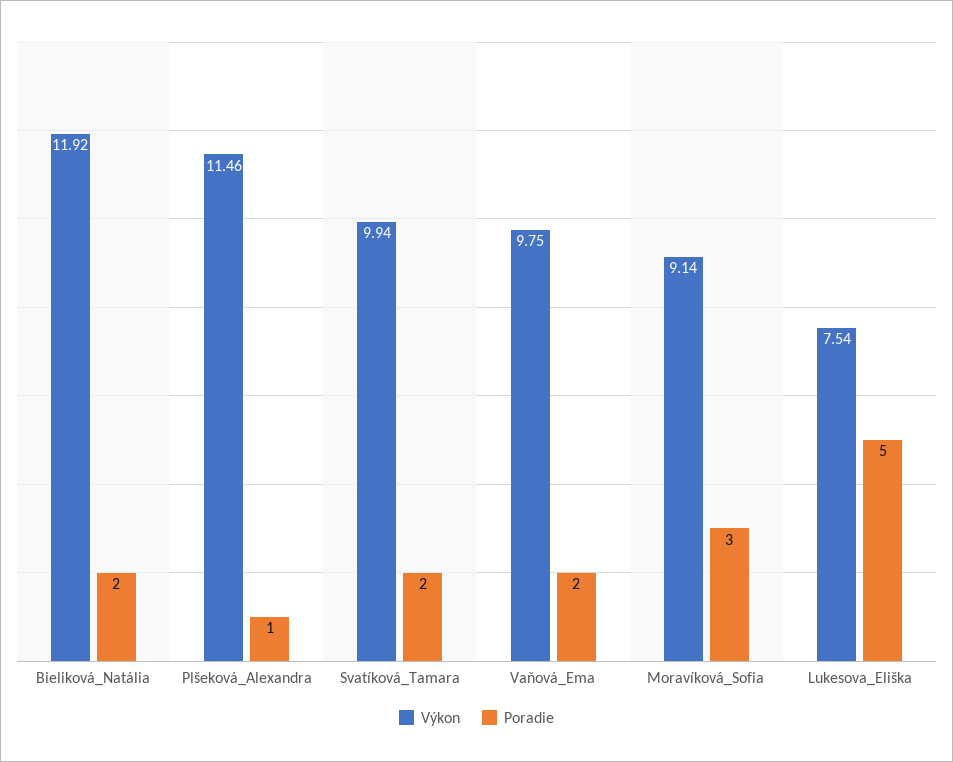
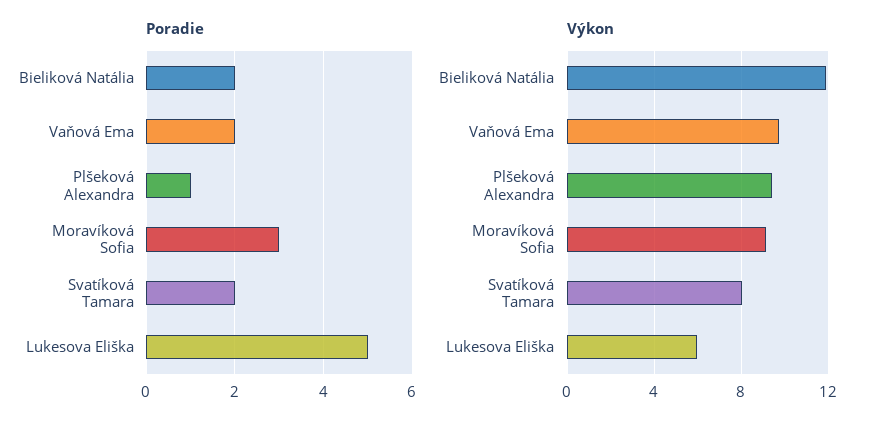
Výkon, Plšeková_Alexandra: 11.46 -> 9.5
Výkon, Svatíková_Tamara: 9.94 -> 8
Výkon, Lukesova_Eliška: 7.54 -> 6

